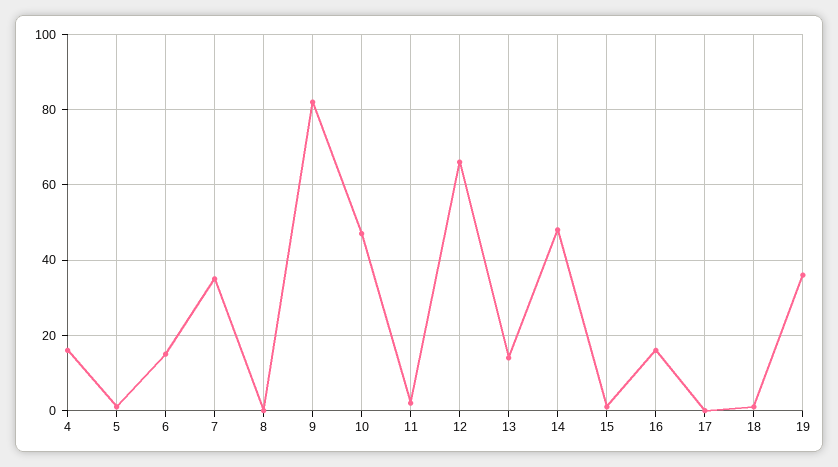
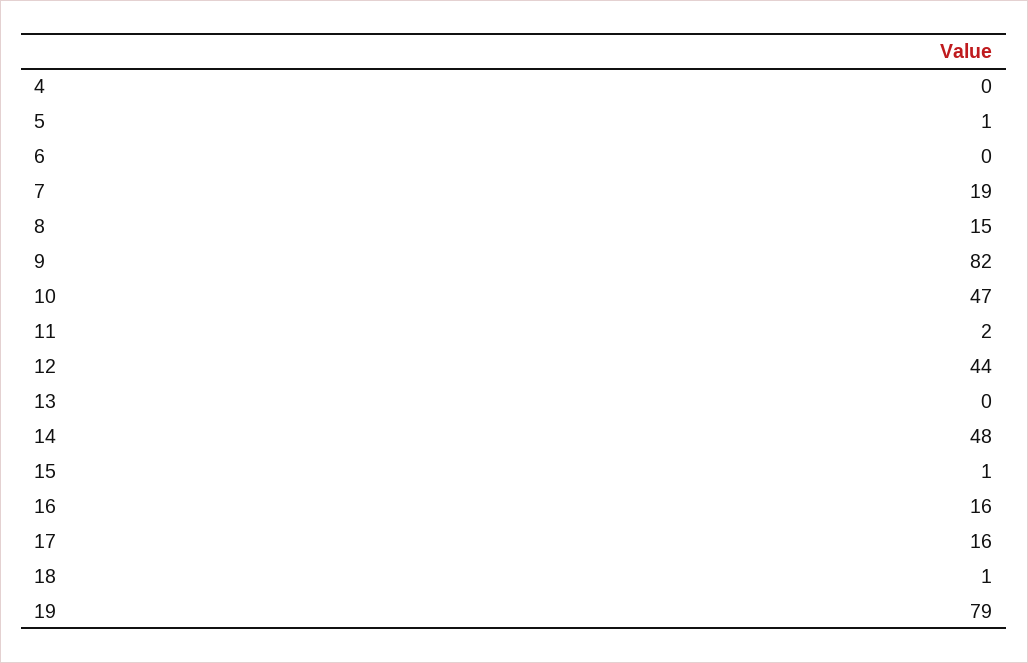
4: 15 -> 0
6: 15 -> 0
7: 35 -> 19
8: 0 -> 15
12: 65 -> 44
13: 15 -> 0
17: 0 -> 16
19: 35 -> 79

